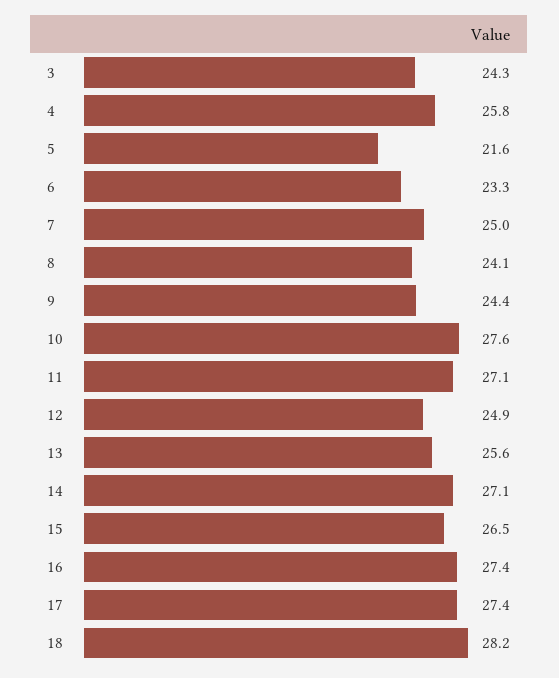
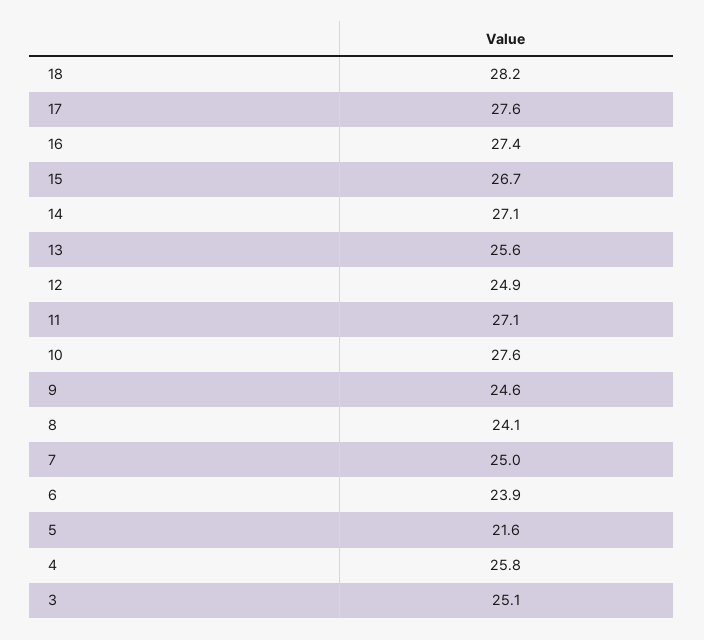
3: 24.3 -> 25.1
6: 23.3 -> 23.9
9: 24.4 -> 24.6
15: 26.5 -> 26.7
17: 27.4 -> 27.6

